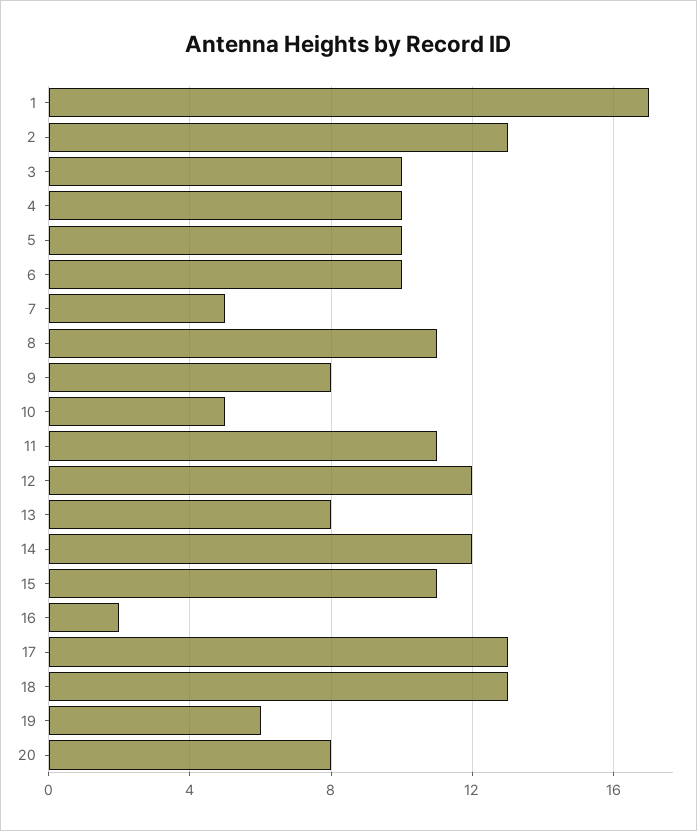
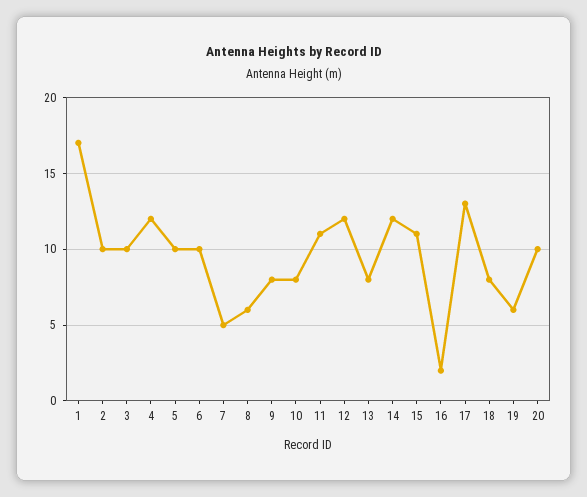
2: 13 -> 10
4: 10 -> 12
8: 11 -> 6
10: 5 -> 8
18: 13 -> 8
20: 8 -> 10

